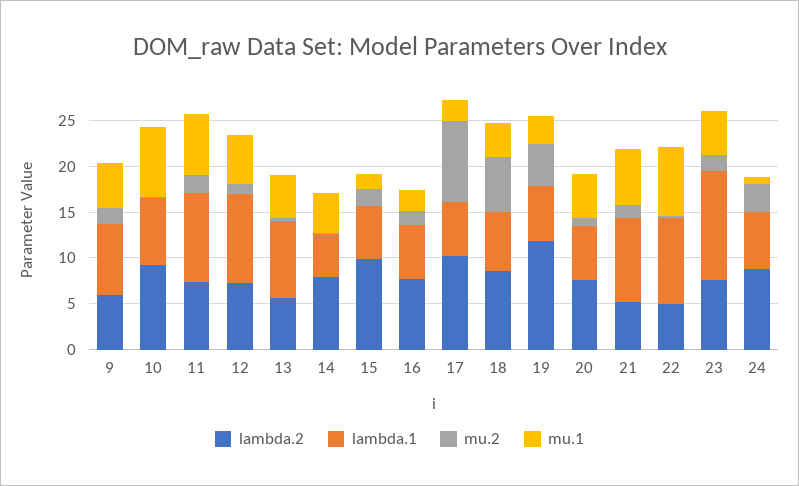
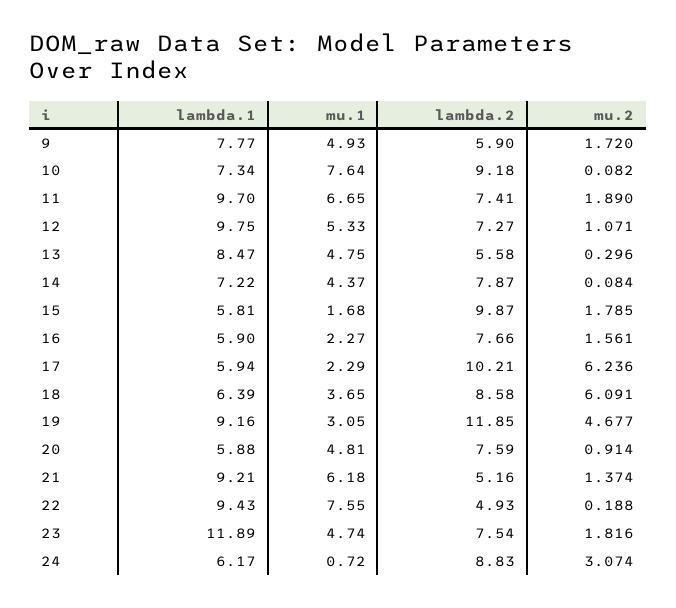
lambda.1, 14: 5 -> 7.22
mu.2, 17: 9 -> 6.236
lambda.1, 19: 6 -> 9.16

